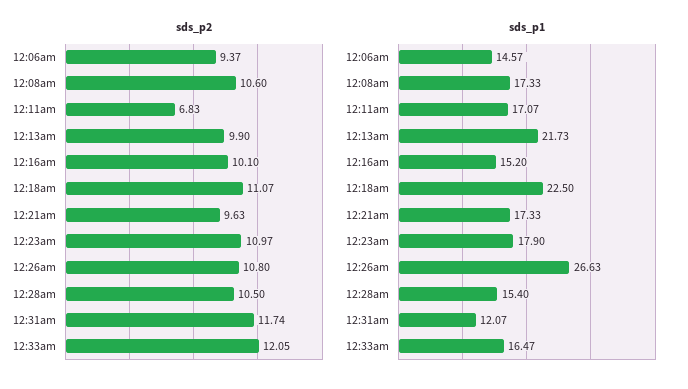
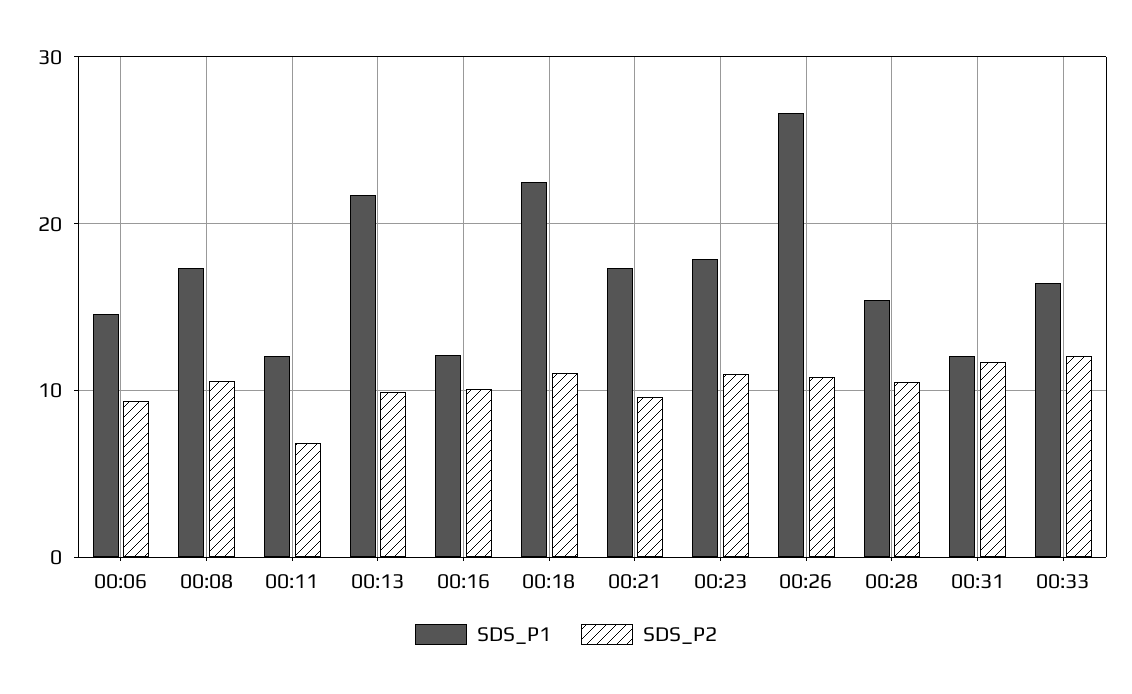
sds_p1, 12:11am: 17.07 -> 12
sds_p1, 12:16am: 15.2 -> 12

